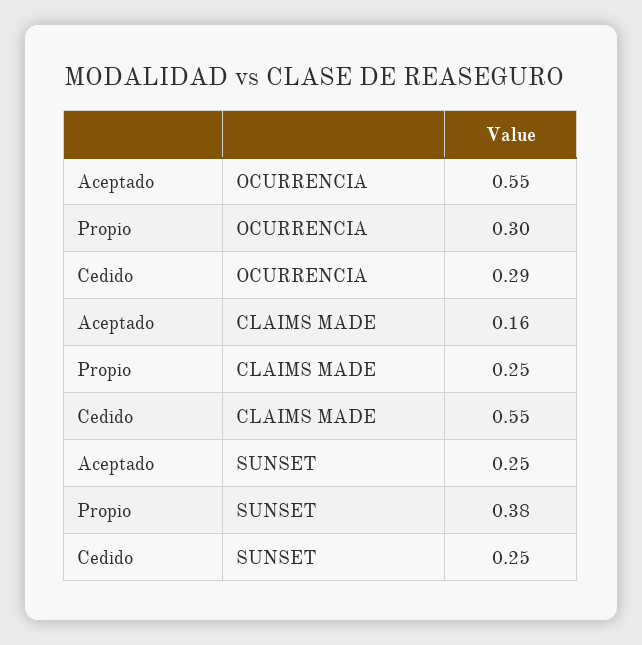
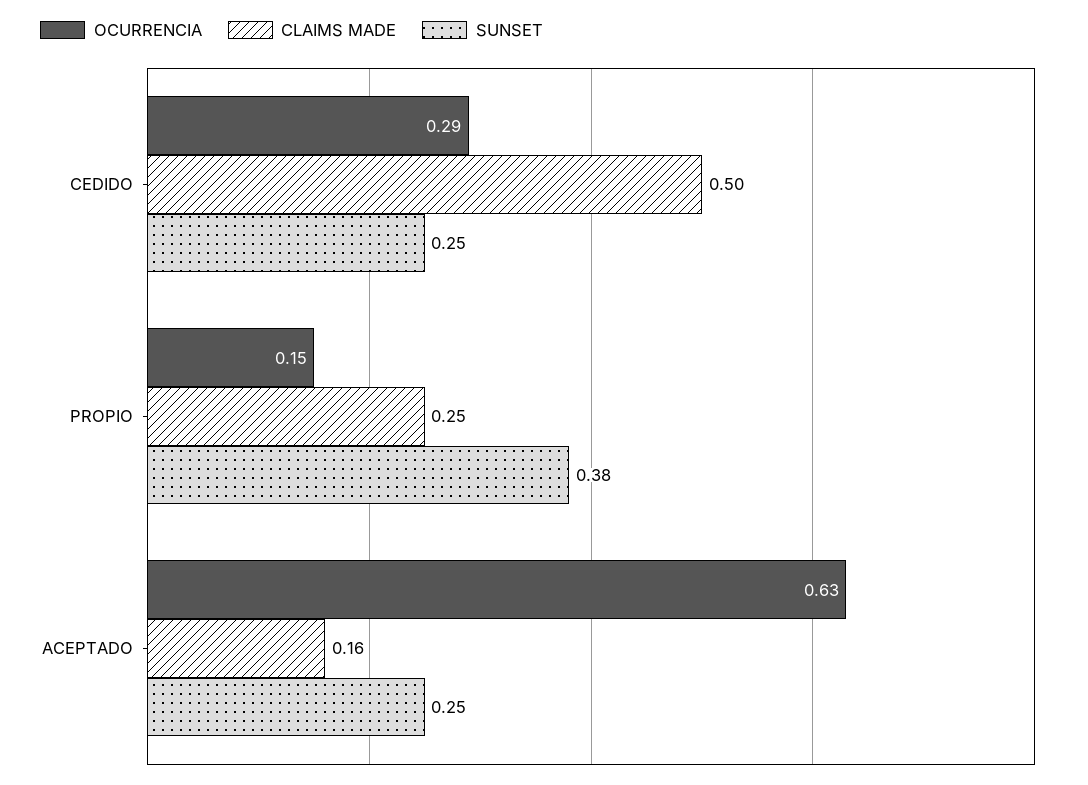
OCURRENCIA, Aceptado: 0.55 -> 0.63
OCURRENCIA, Propio: 0.3 -> 0.15
CLAIMS MADE, Cedido: 0.55 -> 0.5

